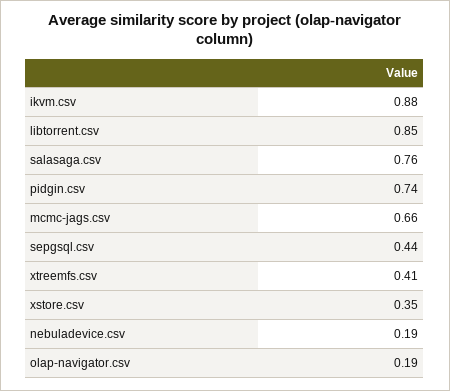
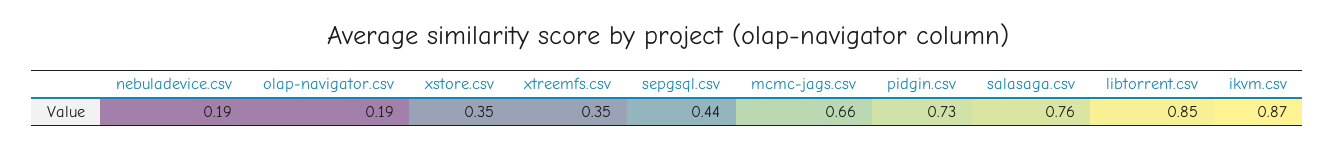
ikvm.csv: 0.88 -> 0.87
pidgin.csv: 0.74 -> 0.73
xtreemfs.csv: 0.41 -> 0.35

